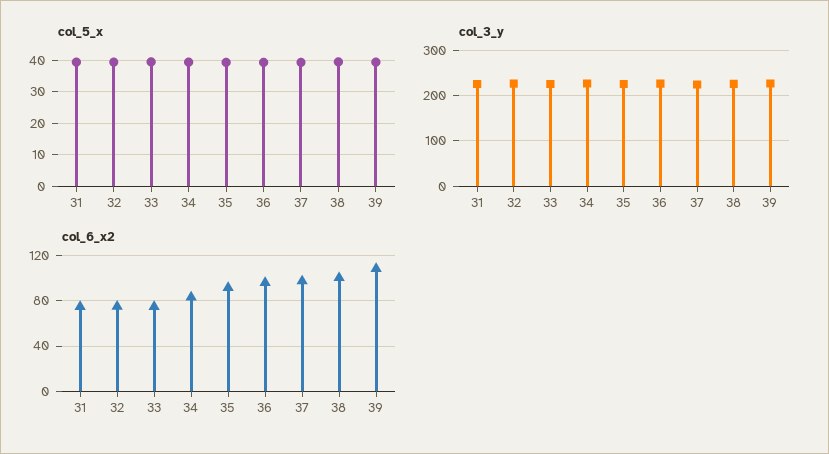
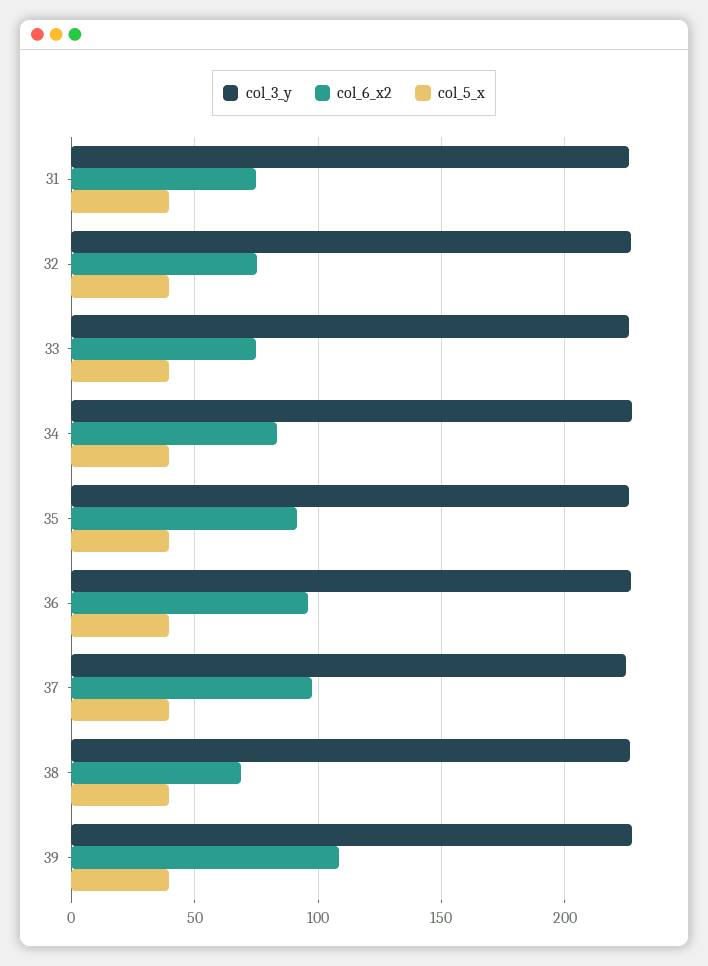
col_6_x2, 38: 100 -> 70

